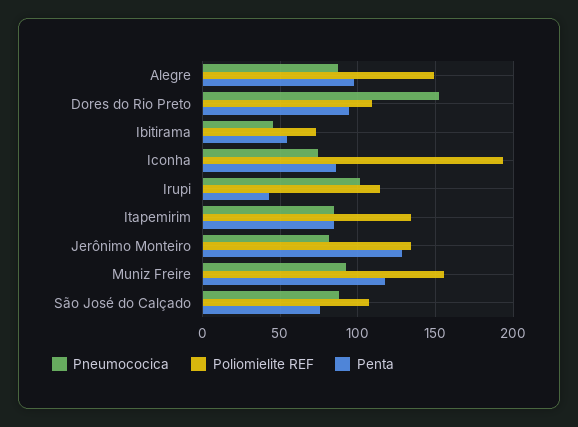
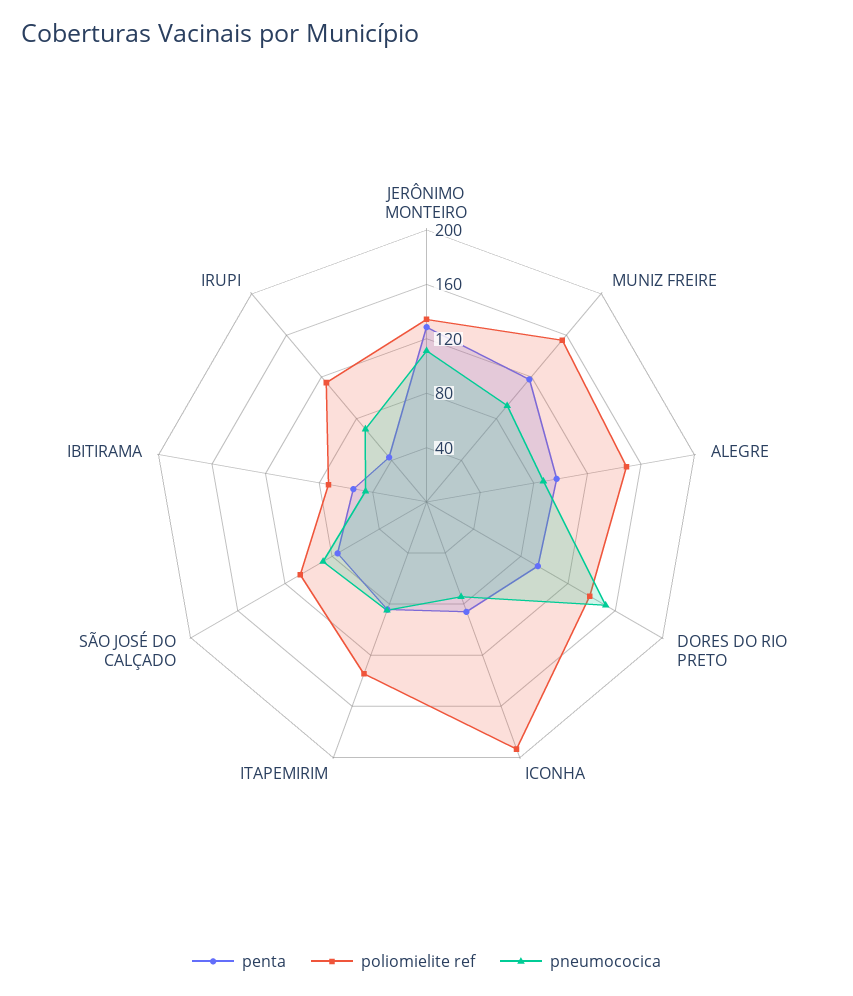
Poliomielite REF, Dores do Rio Preto: 110 -> 140
Pneumococica, Irupi: 100 -> 70
Pneumococica, Jerônimo Monteiro: 80 -> 110

